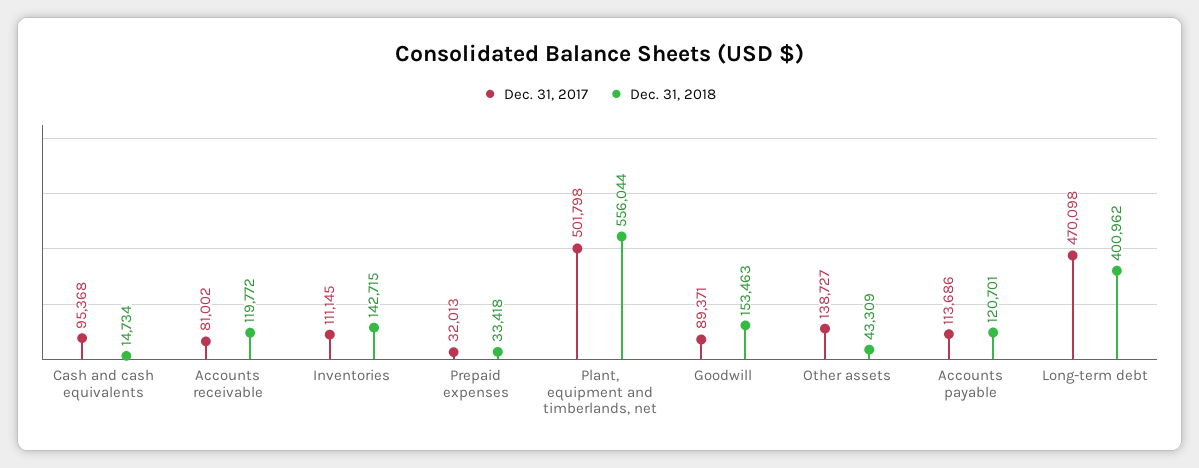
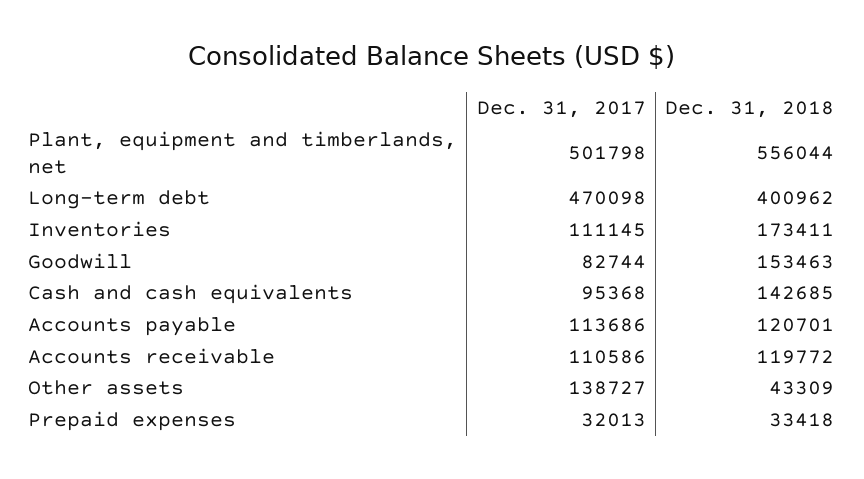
Dec. 31, 2018, Cash and cash equivalents: 14734 -> 142685
Dec. 31, 2017, Accounts receivable: 81002 -> 110586
Dec. 31, 2018, Inventories: 142715 -> 173411
Dec. 31, 2017, Goodwill: 89371 -> 82744

